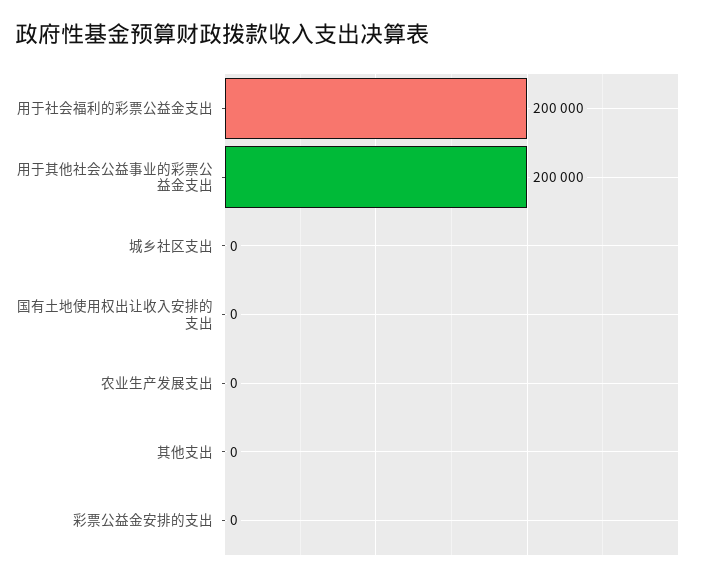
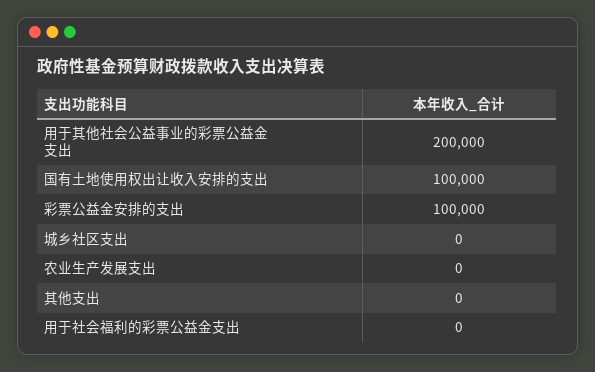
用于社会福利的彩票公益金支出: 200000 -> 0
国有土地使用权出让收入安排的支出: 0 -> 100000
彩票公益金安排的支出: 0 -> 100000

